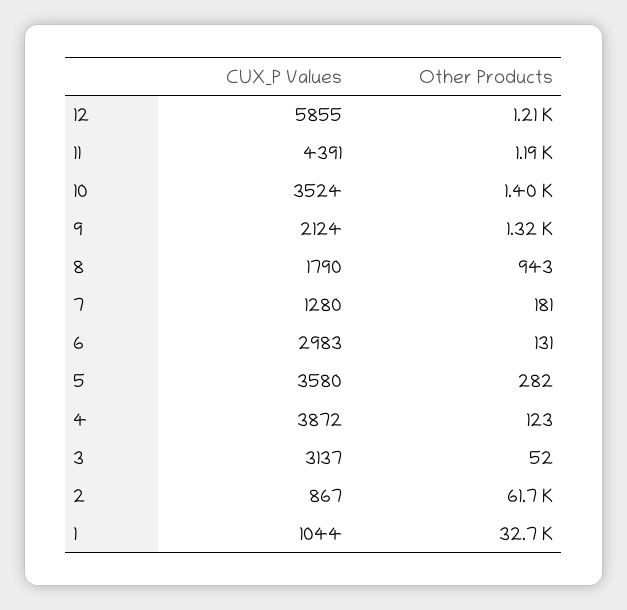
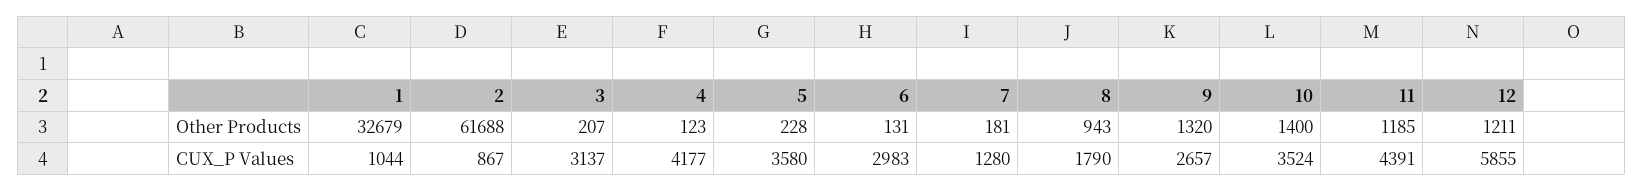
CUX_P Values, 9: 2124 -> 2657
Other Products, 5: 282 -> 228
CUX_P Values, 4: 3872 -> 4177
Other Products, 3: 52 -> 207

